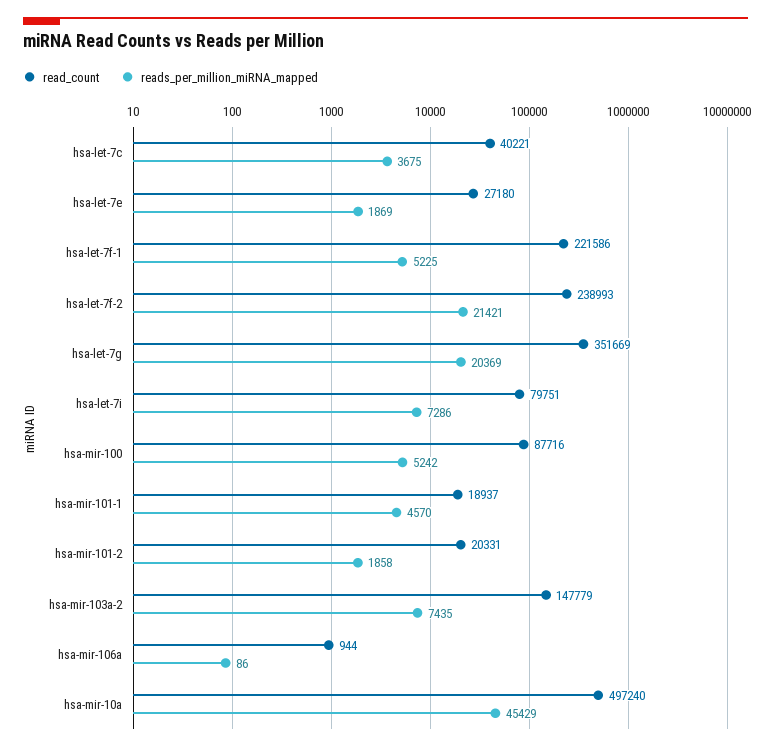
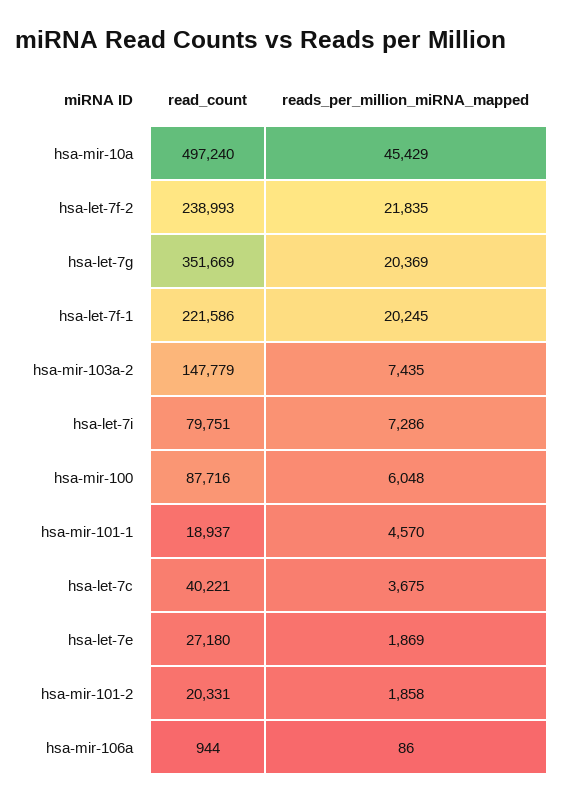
reads_per_million_miRNA_mapped, hsa-let-7f-1: 5225 -> 20245
reads_per_million_miRNA_mapped, hsa-let-7f-2: 21421 -> 21835
reads_per_million_miRNA_mapped, hsa-mir-100: 5242 -> 6048

